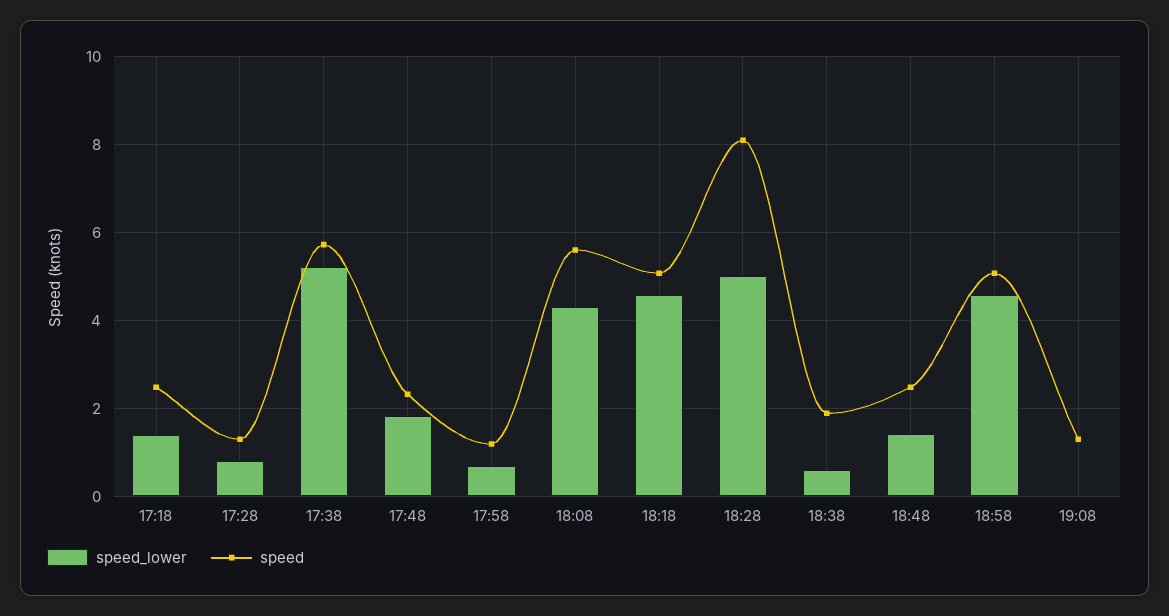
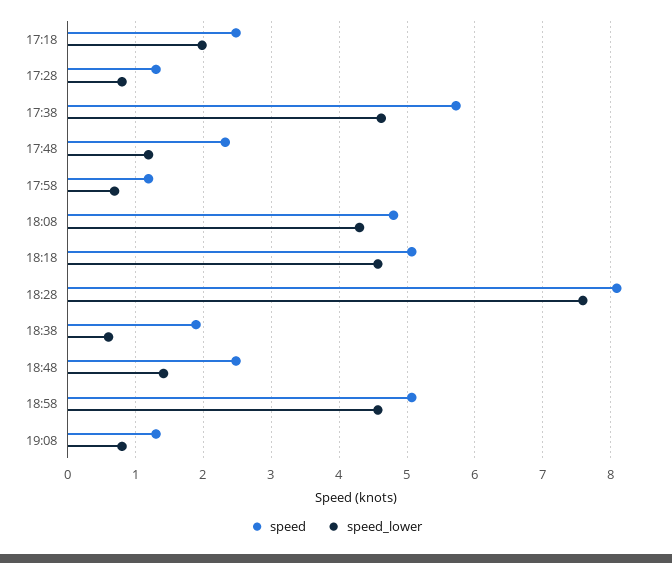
speed_lower, 17:18: 1.4 -> 2
speed_lower, 17:38: 5.2 -> 4.6
speed_lower, 17:48: 1.8 -> 1.2
speed, 18:08: 5.6 -> 4.8
speed_lower, 18:28: 5 -> 7.6
speed_lower, 19:08: 0 -> 0.8

